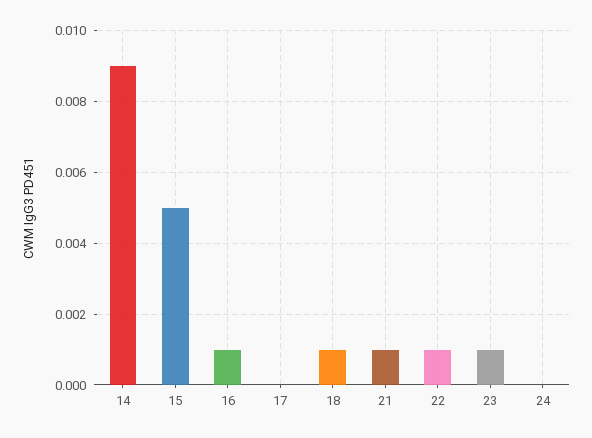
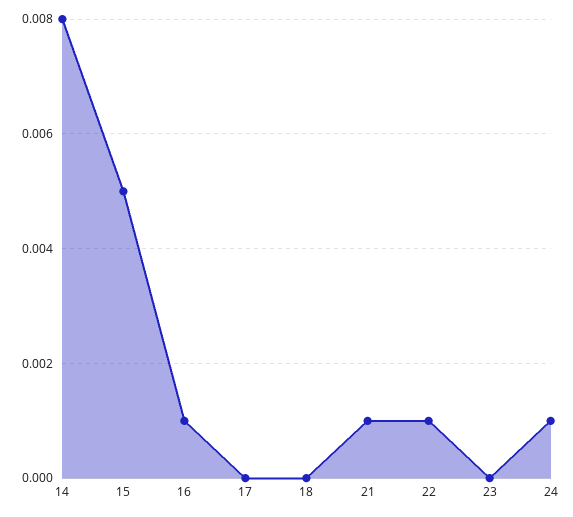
14: 0.009 -> 0.008
18: 0.001 -> 0
23: 0.001 -> 0
24: 0 -> 0.001

